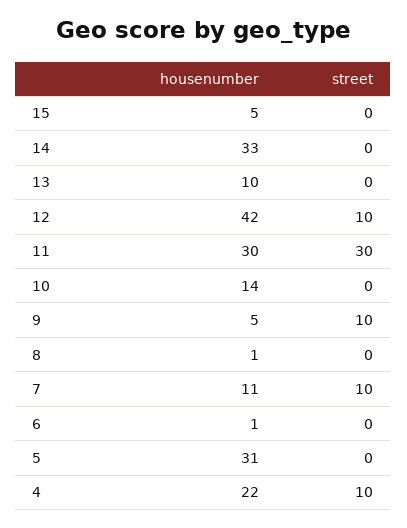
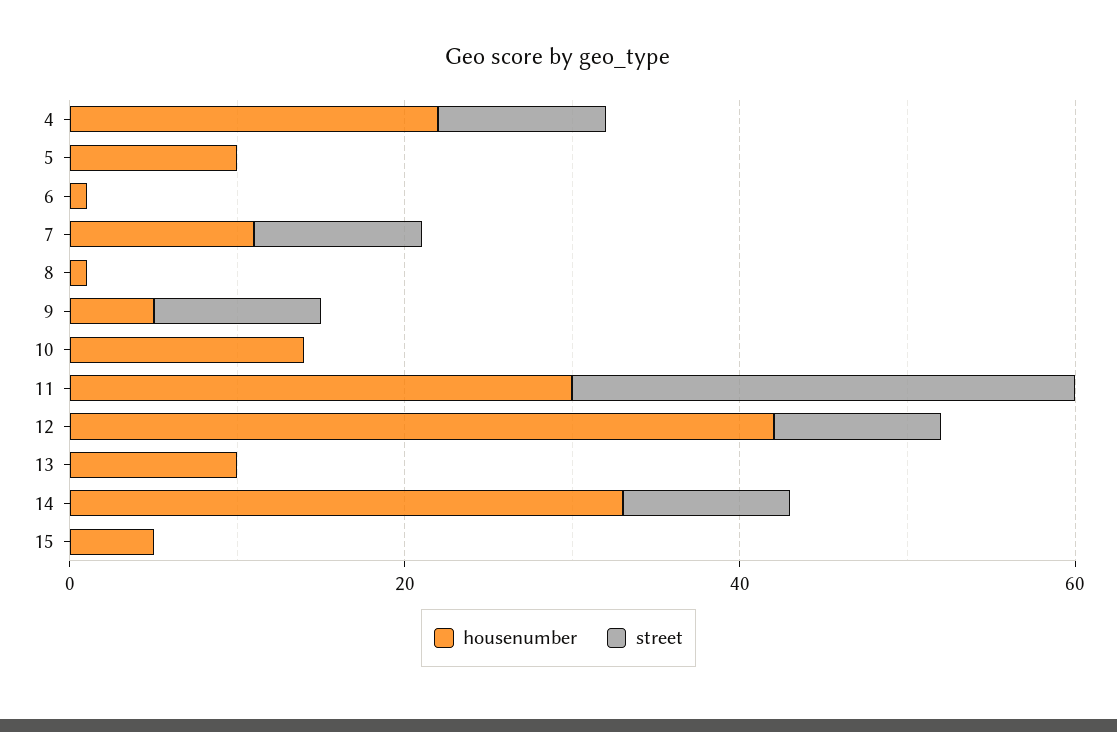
street, 14: 0 -> 10
housenumber, 5: 31 -> 10

